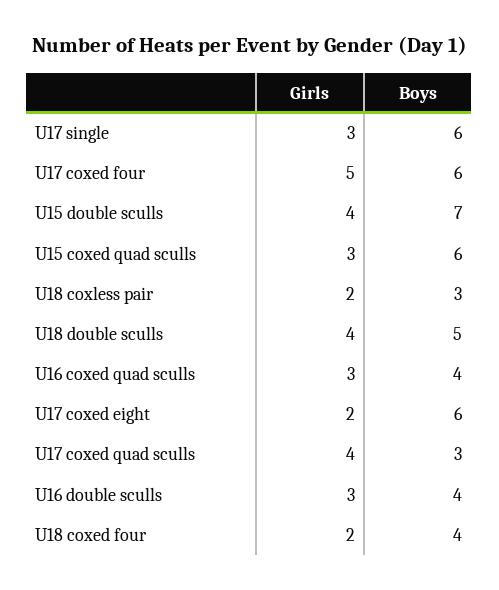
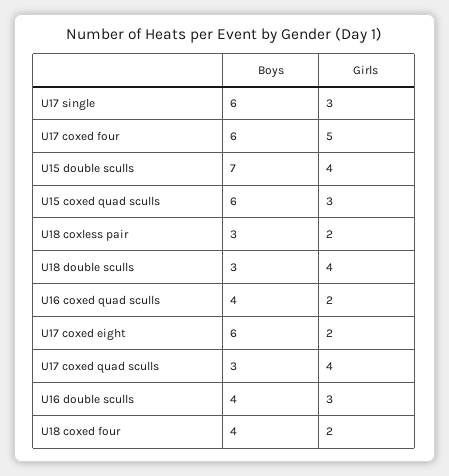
Boys, U18 double sculls: 5 -> 3
Girls, U16 coxed quad sculls: 3 -> 2

